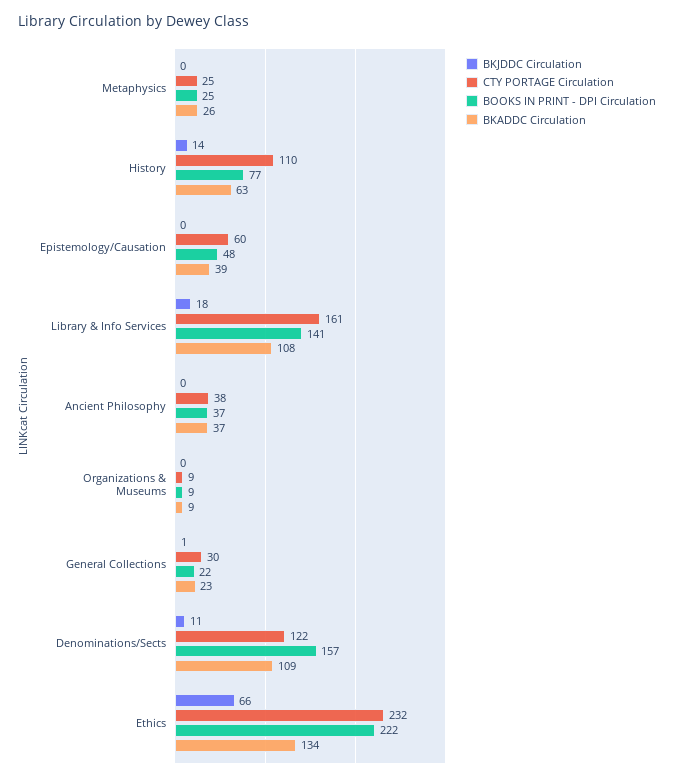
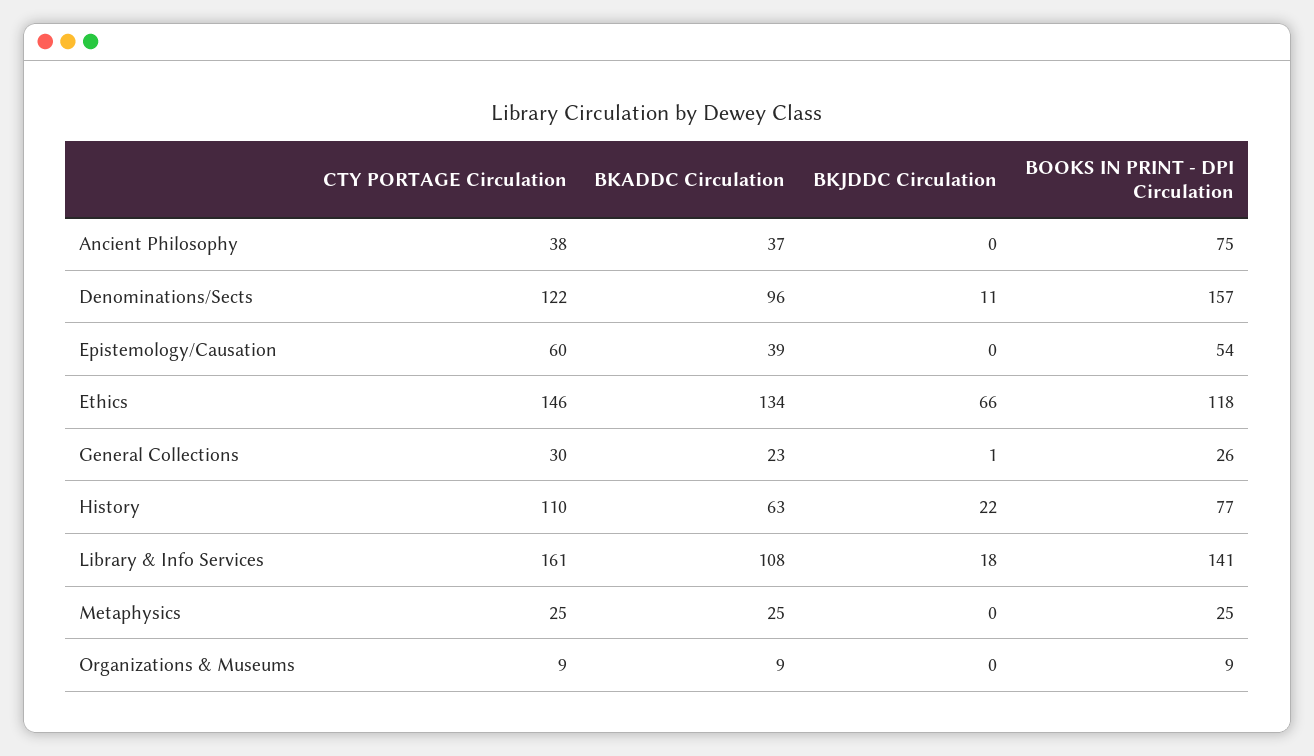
BKADDC Circulation, Metaphysics: 26 -> 25
BKJDDC Circulation, History: 14 -> 22
BOOKS IN PRINT - DPI Circulation, Epistemology/Causation: 48 -> 54
BOOKS IN PRINT - DPI Circulation, Ancient Philosophy: 37 -> 75
BOOKS IN PRINT - DPI Circulation, General Collections: 22 -> 26
BKADDC Circulation, Denominations/Sects: 109 -> 96
CTY PORTAGE Circulation, Ethics: 232 -> 146
BOOKS IN PRINT - DPI Circulation, Ethics: 222 -> 118

